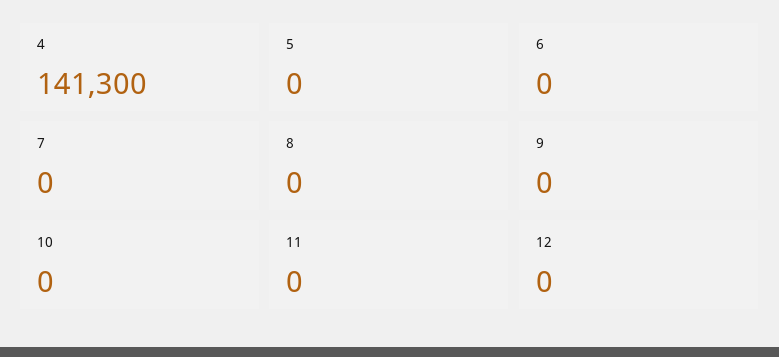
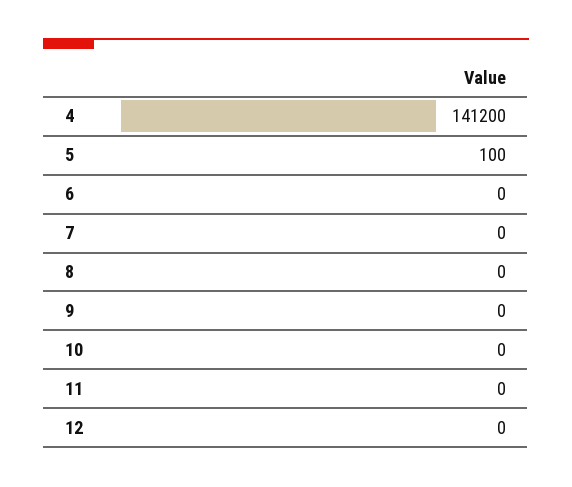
4: 141300 -> 141200
5: 0 -> 100

